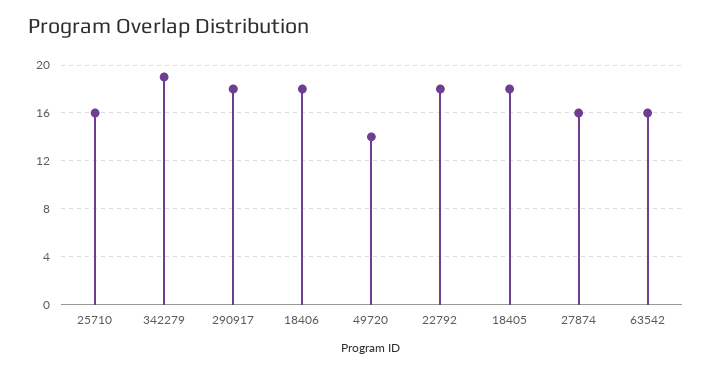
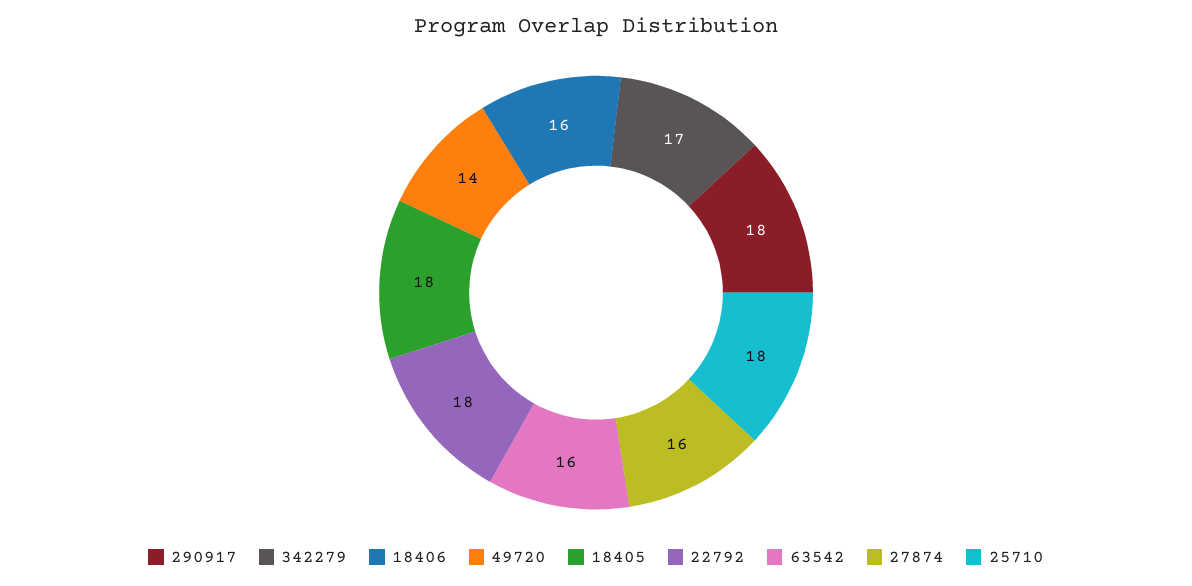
25710: 16 -> 18
342279: 19 -> 17
18406: 18 -> 16

